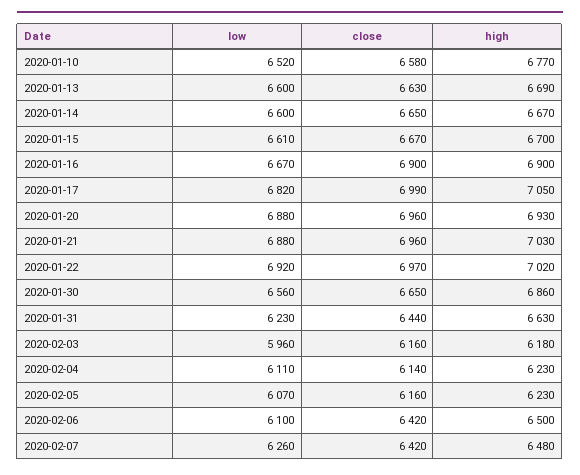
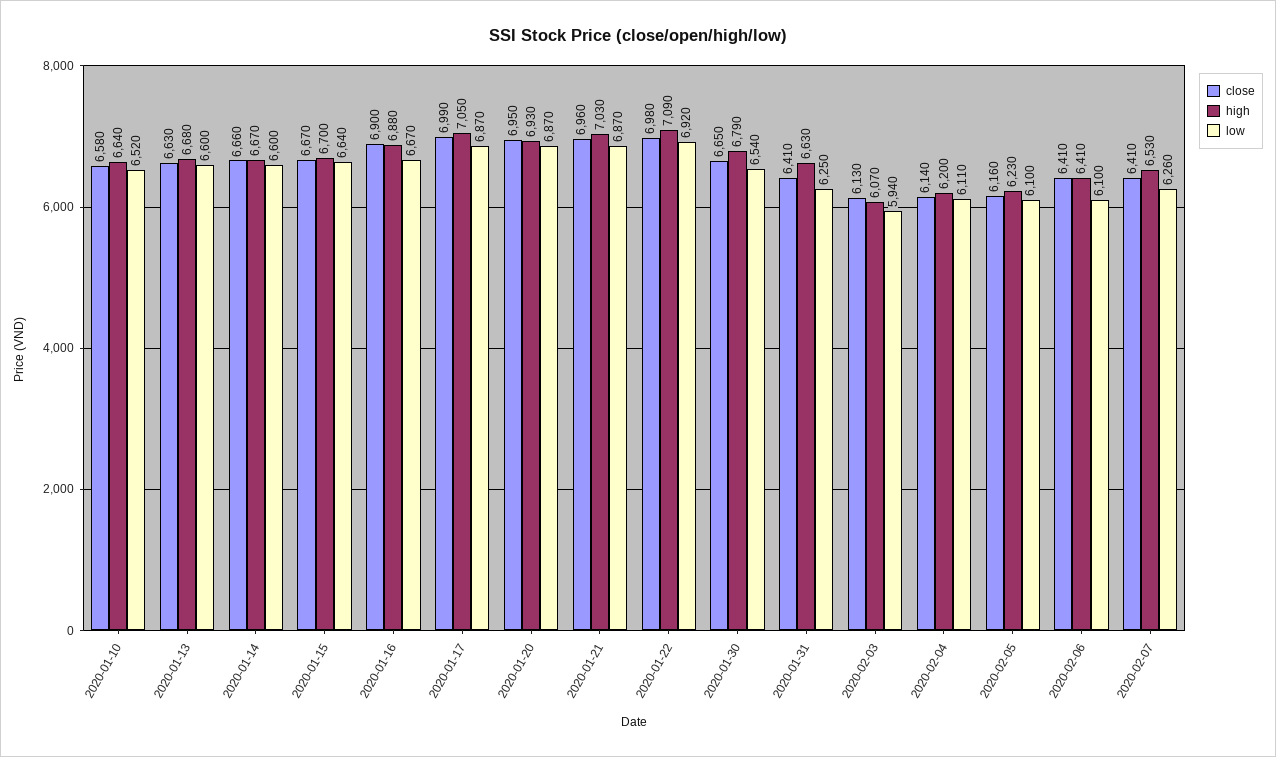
high, 2020-01-10: 6770 -> 6640
high, 2020-01-13: 6690 -> 6680
close, 2020-01-14: 6650 -> 6660
low, 2020-01-15: 6610 -> 6640
high, 2020-01-16: 6900 -> 6880
low, 2020-01-17: 6820 -> 6870
low, 2020-01-20: 6880 -> 6870
close, 2020-01-20: 6960 -> 6950
low, 2020-01-21: 6880 -> 6870
close, 2020-01-22: 6970 -> 6980
high, 2020-01-22: 7020 -> 7090
low, 2020-01-30: 6560 -> 6540
high, 2020-01-30: 6860 -> 6790
low, 2020-01-31: 6230 -> 6250
close, 2020-01-31: 6440 -> 6410
low, 2020-02-03: 5960 -> 5940
close, 2020-02-03: 6160 -> 6130
high, 2020-02-03: 6180 -> 6070
high, 2020-02-04: 6230 -> 6200
low, 2020-02-05: 6070 -> 6100
close, 2020-02-06: 6420 -> 6410
high, 2020-02-06: 6500 -> 6410
close, 2020-02-07: 6420 -> 6410
high, 2020-02-07: 6480 -> 6530

